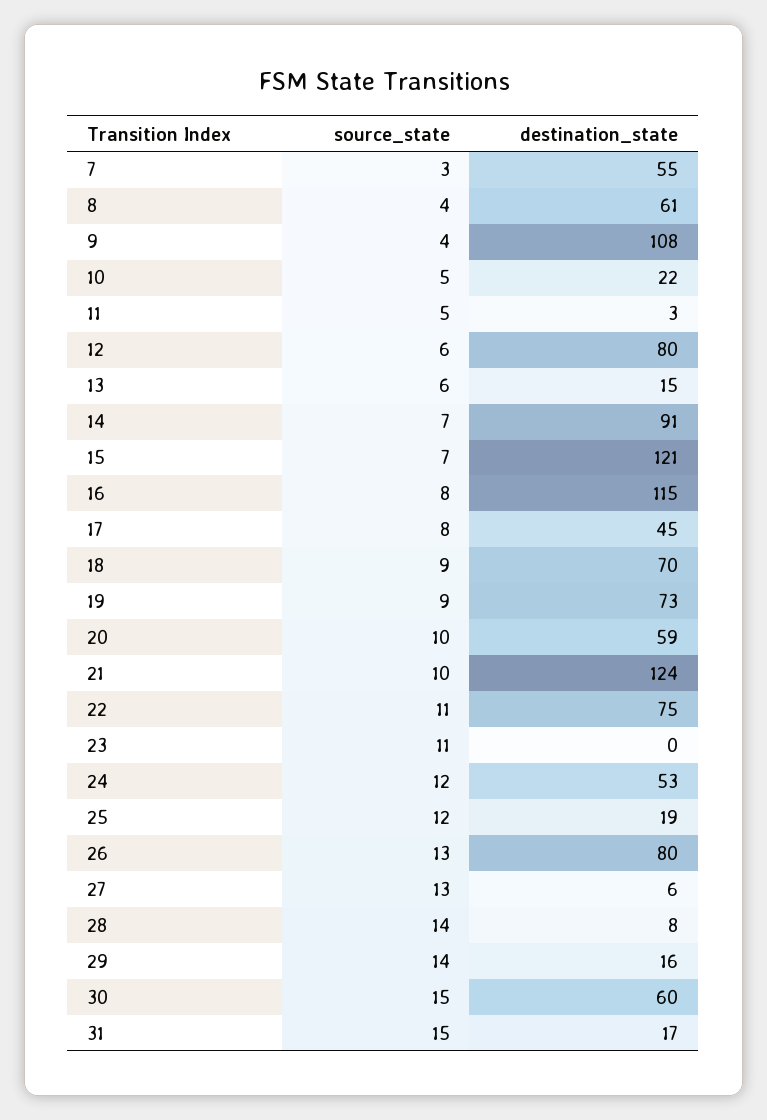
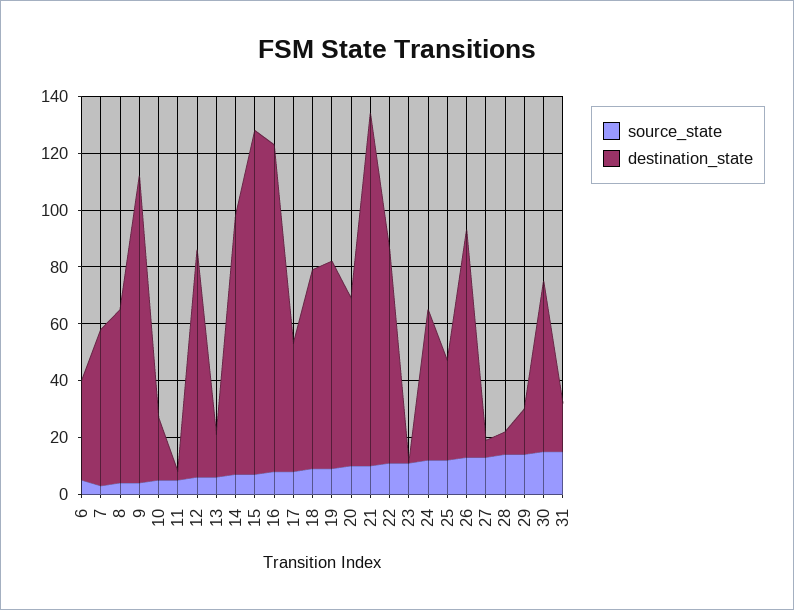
destination_state, 25: 19 -> 35
source_state, 6: none -> 5
destination_state, 6: none -> 35

